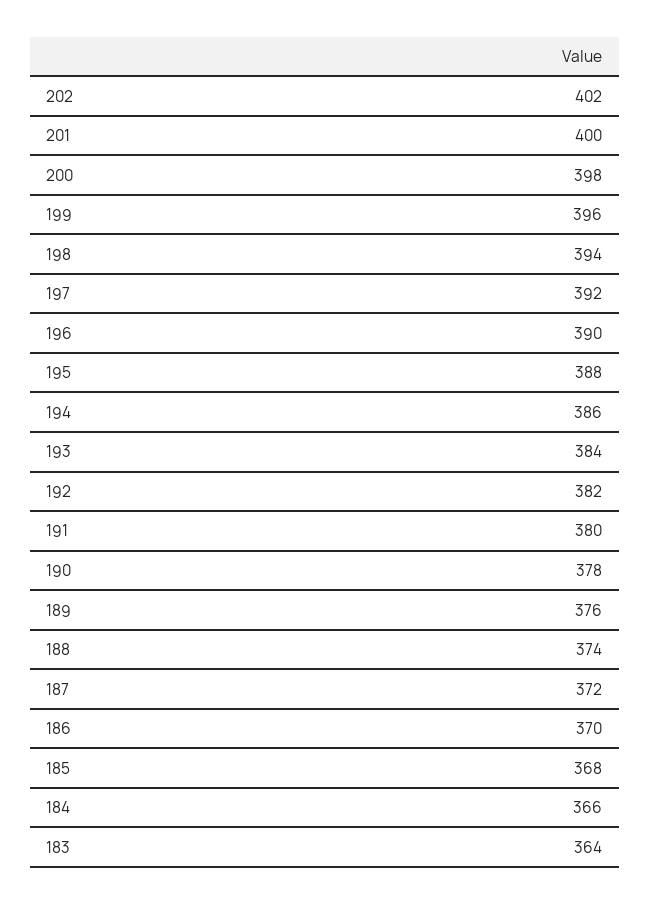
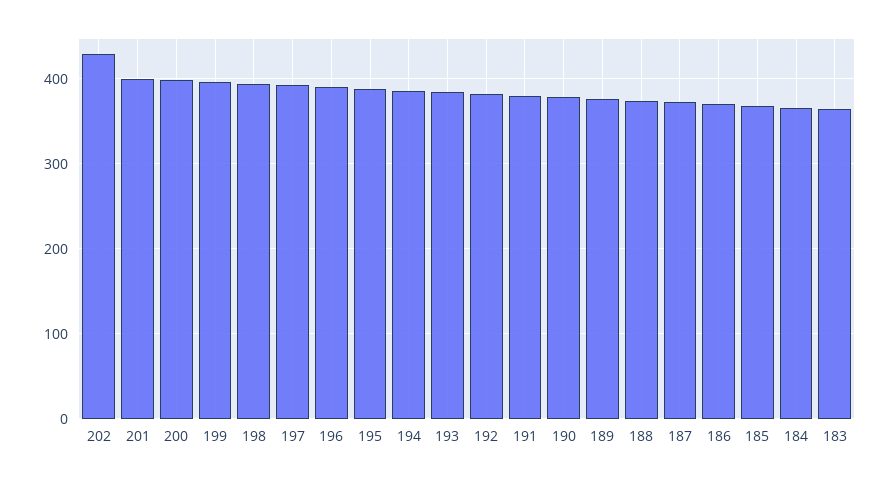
202: 402 -> 430

